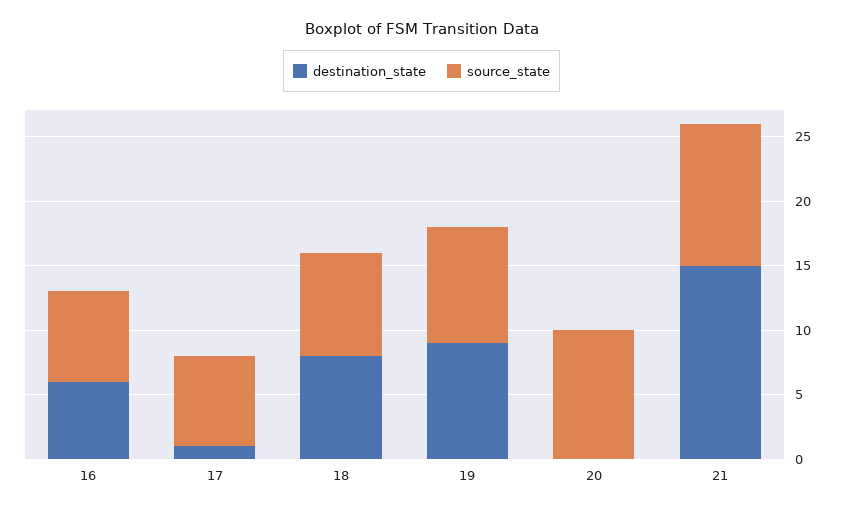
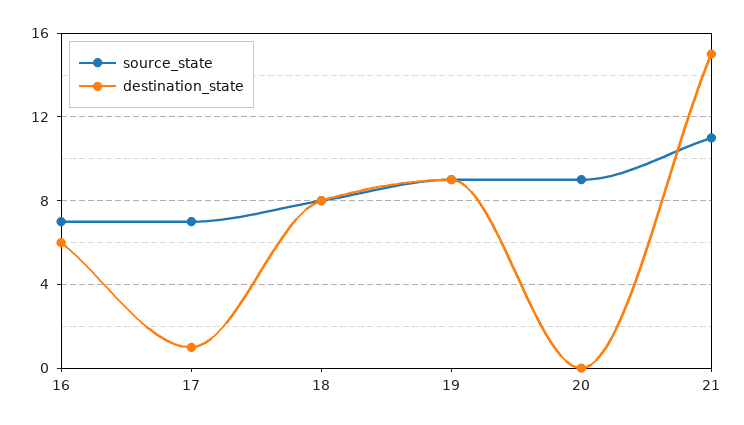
source_state, 20: 10 -> 9

